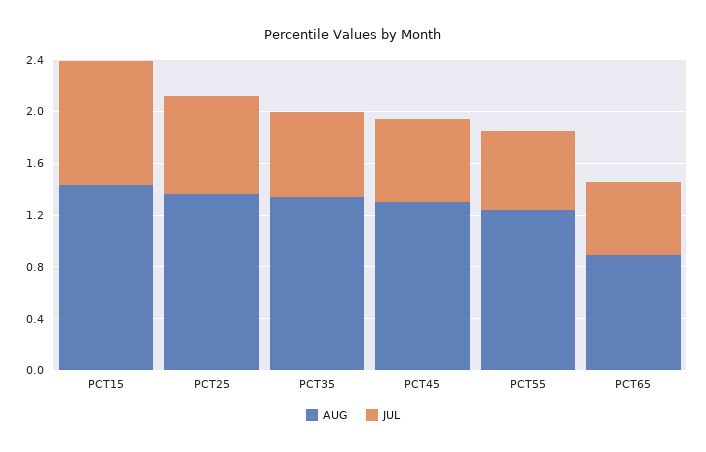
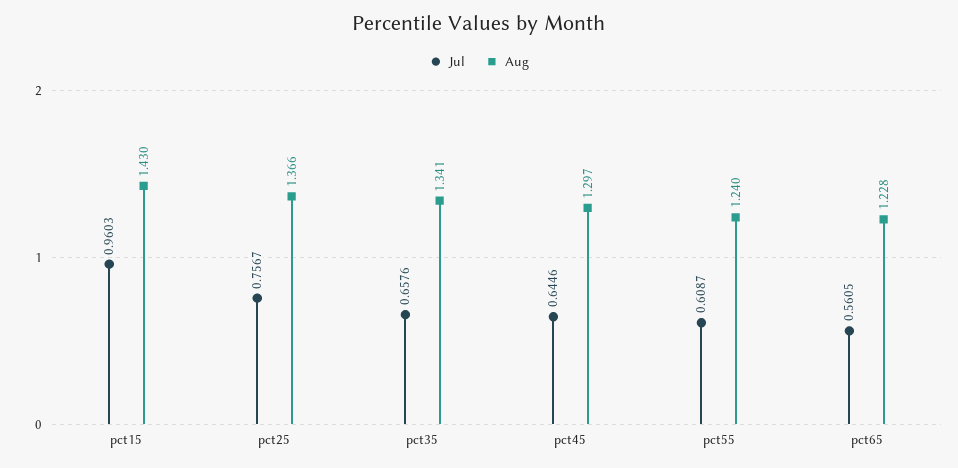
AUG, PCT65: 0.9 -> 1.228

